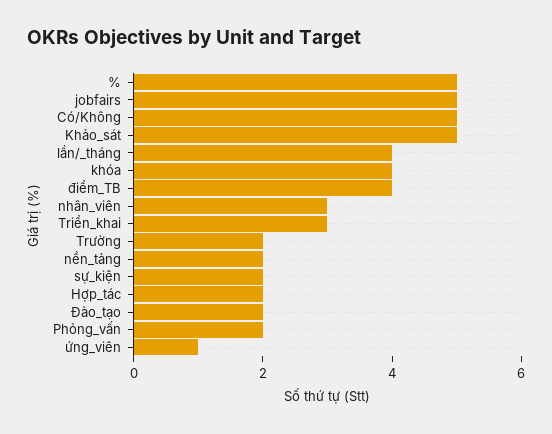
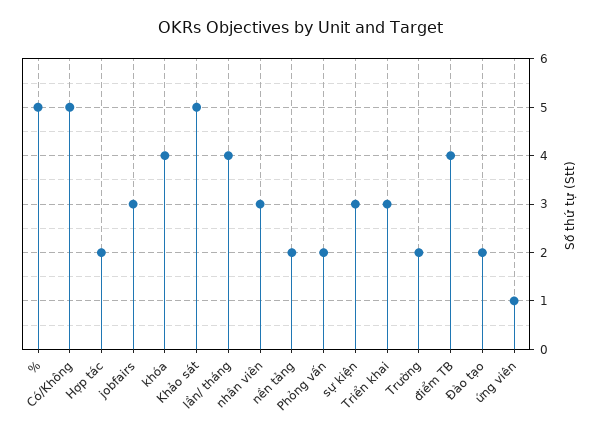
jobfairs: 5 -> 3
sự_kiện: 2 -> 3

